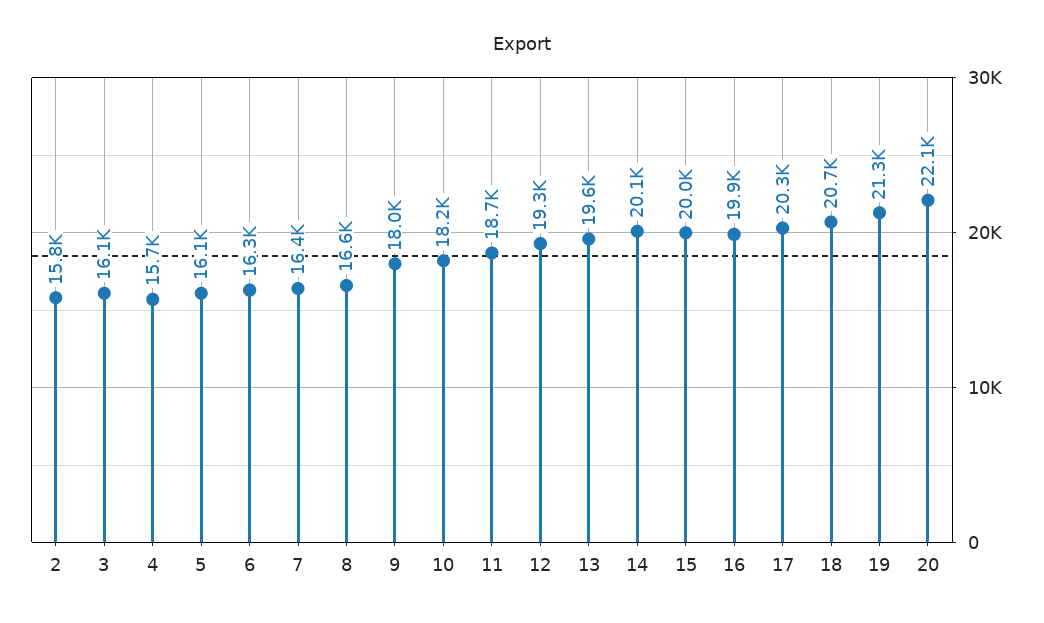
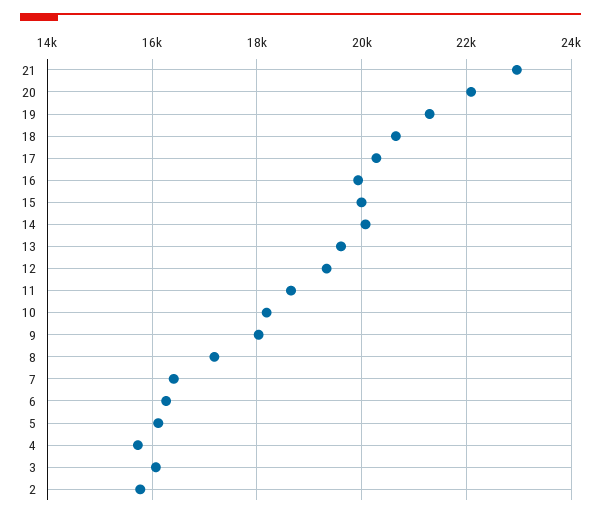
8: 16600 -> 17200
21: none -> 23000

